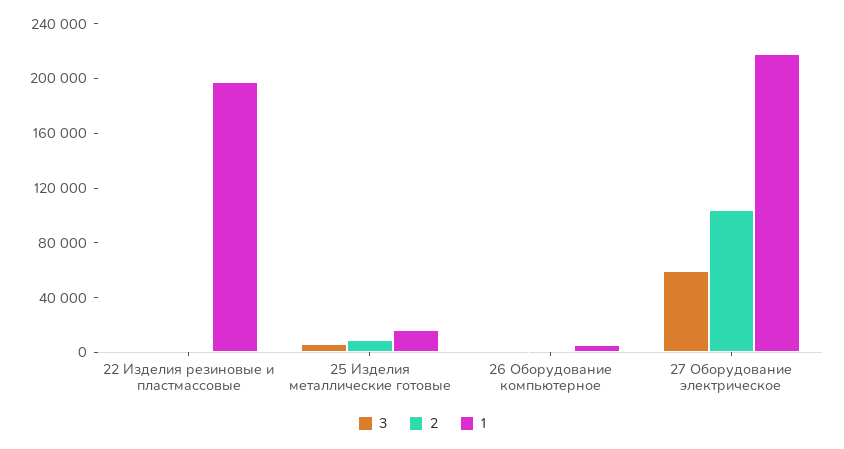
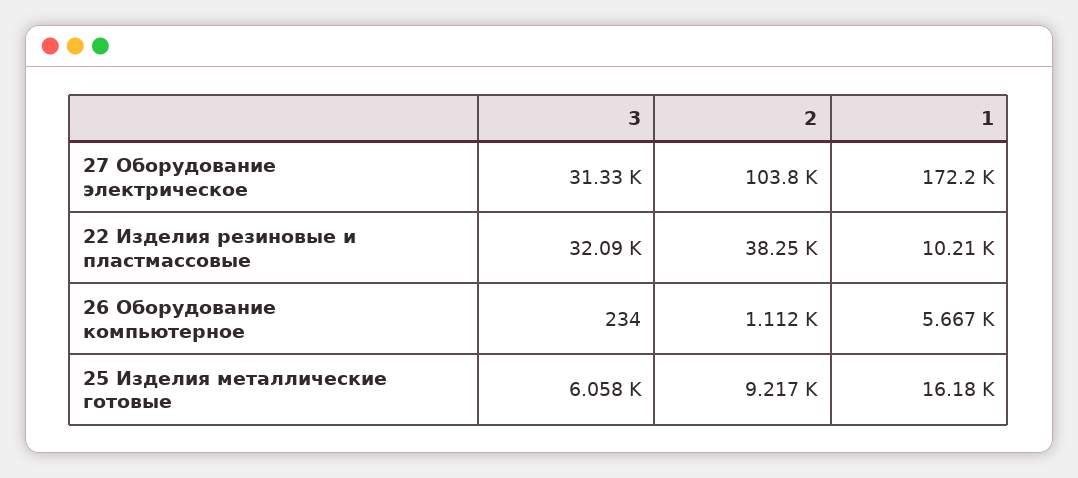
3, 22 Изделия резиновые и пластмассовые: 0 -> 32090
2, 22 Изделия резиновые и пластмассовые: 0 -> 38250
1, 22 Изделия резиновые и пластмассовые: 200000 -> 10210
3, 27 Оборудование электрическое: 60000 -> 31330
1, 27 Оборудование электрическое: 220000 -> 172200

